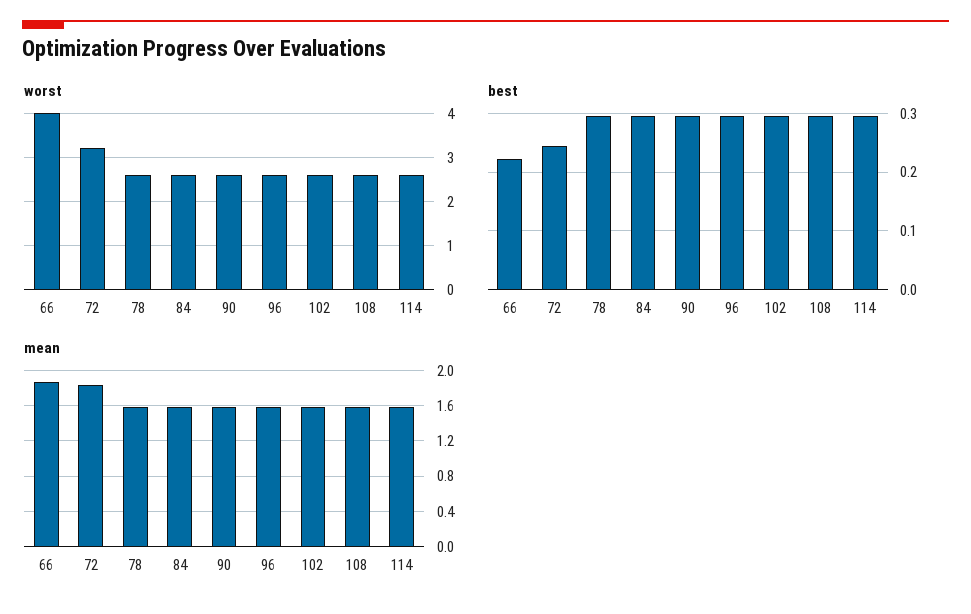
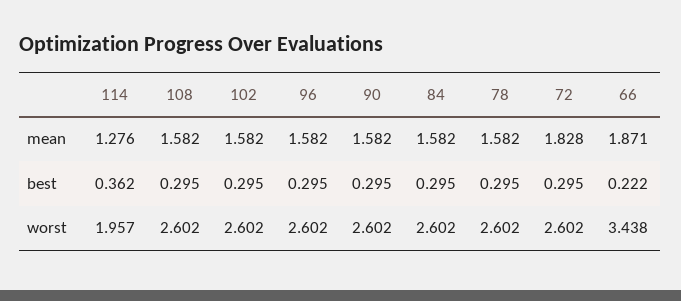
worst, 66: 4 -> 3.438
worst, 72: 3.2 -> 2.602
worst, 114: 2.6 -> 1.957
best, 72: 0.24 -> 0.295
best, 114: 0.3 -> 0.362
mean, 114: 1.6 -> 1.276

